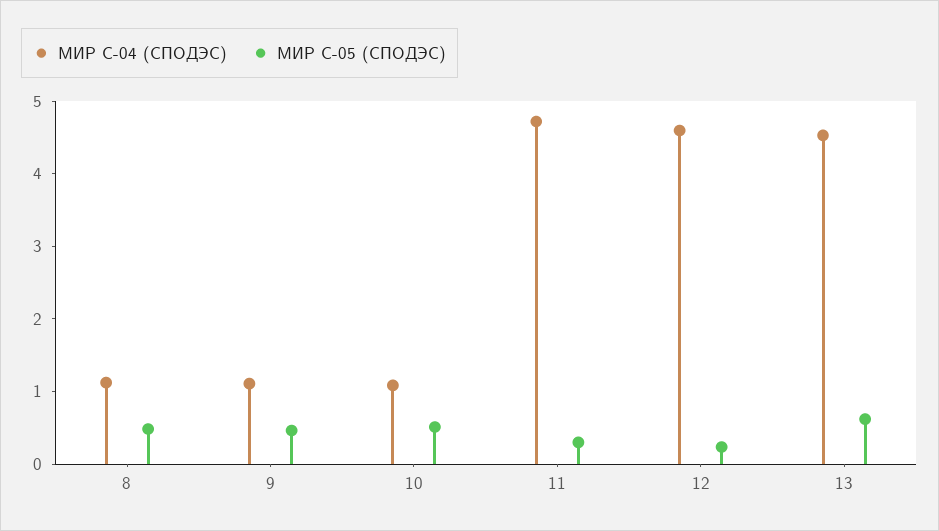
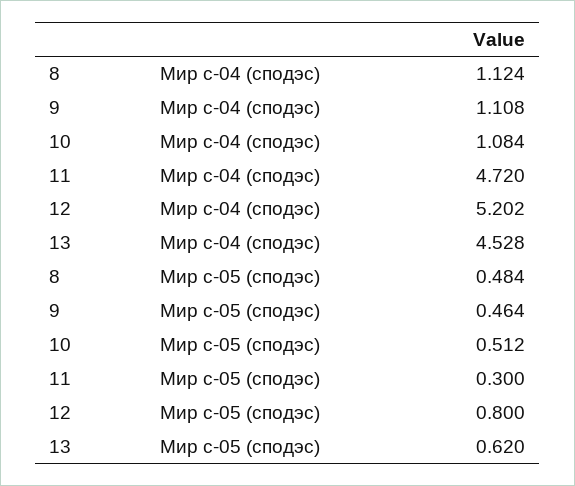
МИР С-04 (СПОДЭС), 12: 4.6 -> 5.202
МИР С-05 (СПОДЭС), 12: 0.2 -> 0.8

